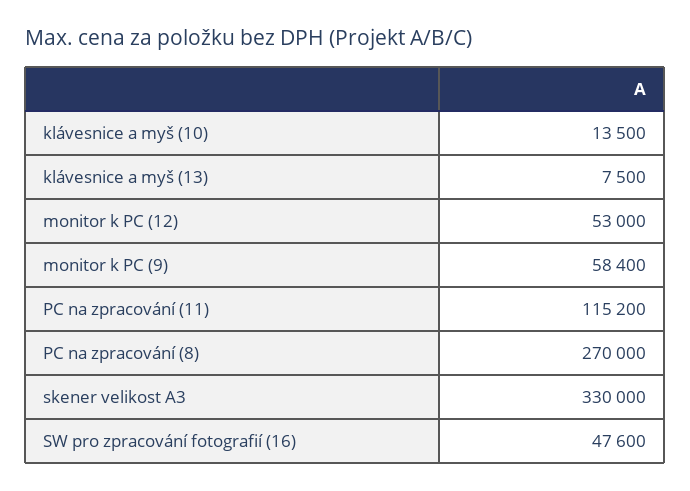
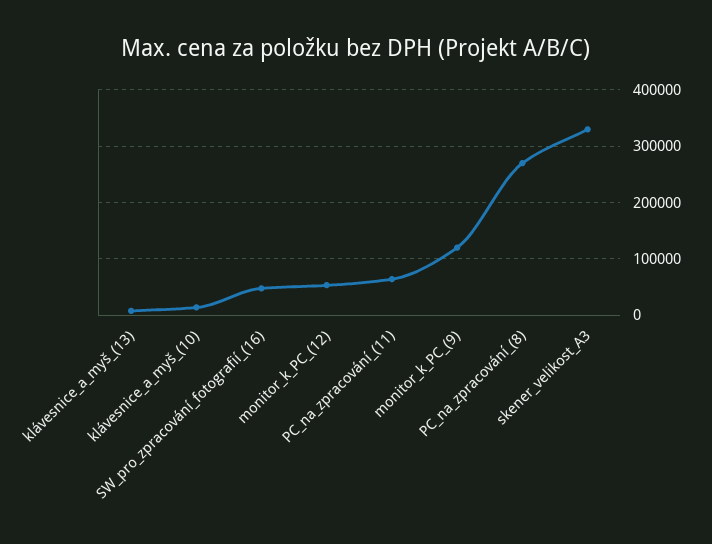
monitor k PC (9): 58400 -> 120000
PC na zpracování (11): 115200 -> 60000

